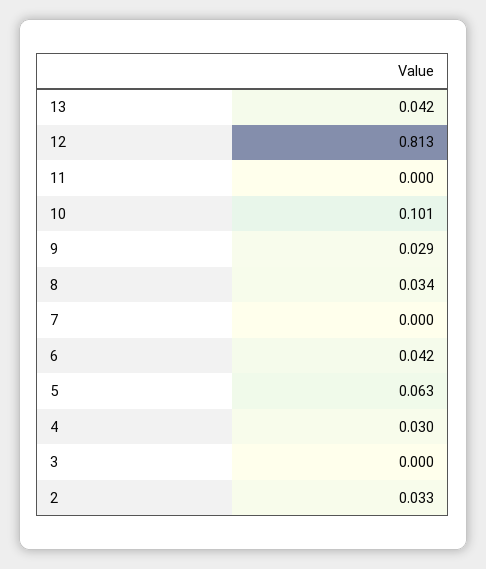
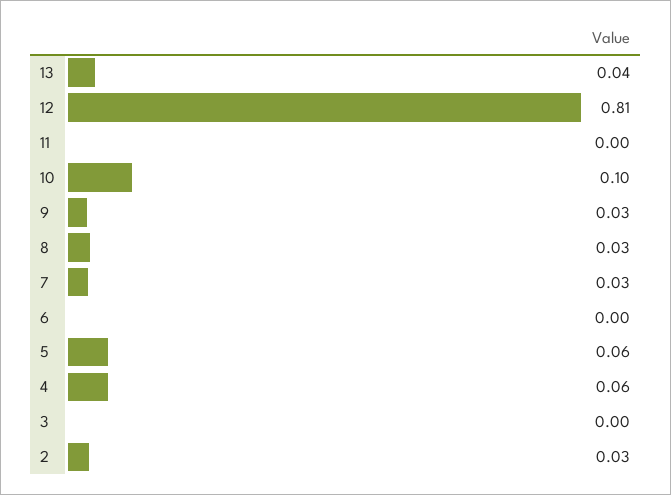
7: 0 -> 0.03
6: 0.042 -> 0
4: 0.03 -> 0.06

